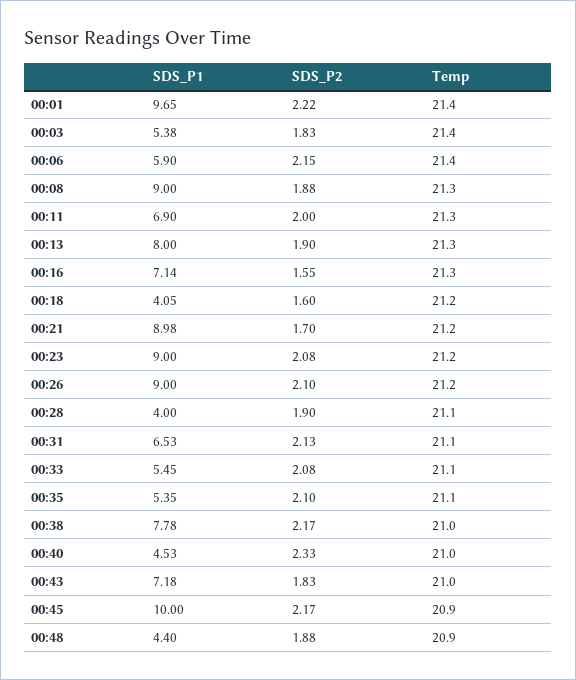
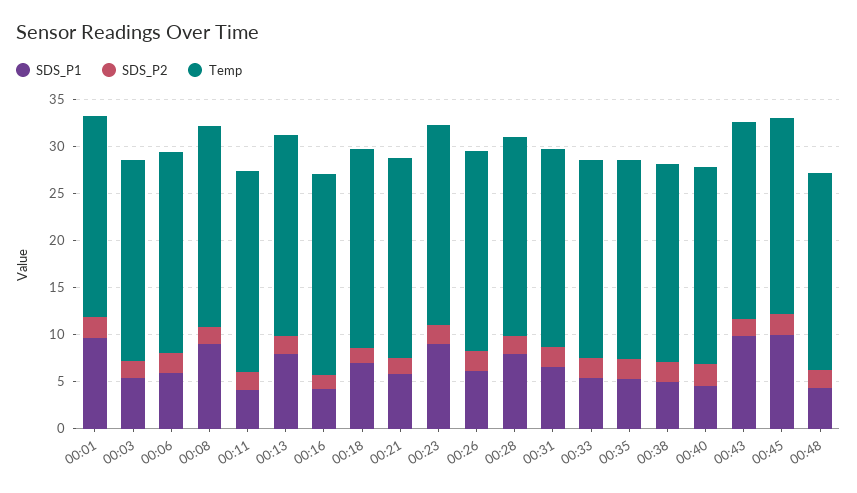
SDS_P1, 00:11: 6.9 -> 4
SDS_P1, 00:16: 7.14 -> 4
SDS_P1, 00:18: 4.05 -> 7
SDS_P1, 00:21: 8.98 -> 6
SDS_P1, 00:26: 9 -> 6
SDS_P1, 00:28: 4 -> 8
SDS_P1, 00:38: 7.78 -> 5
SDS_P1, 00:43: 7.18 -> 10

